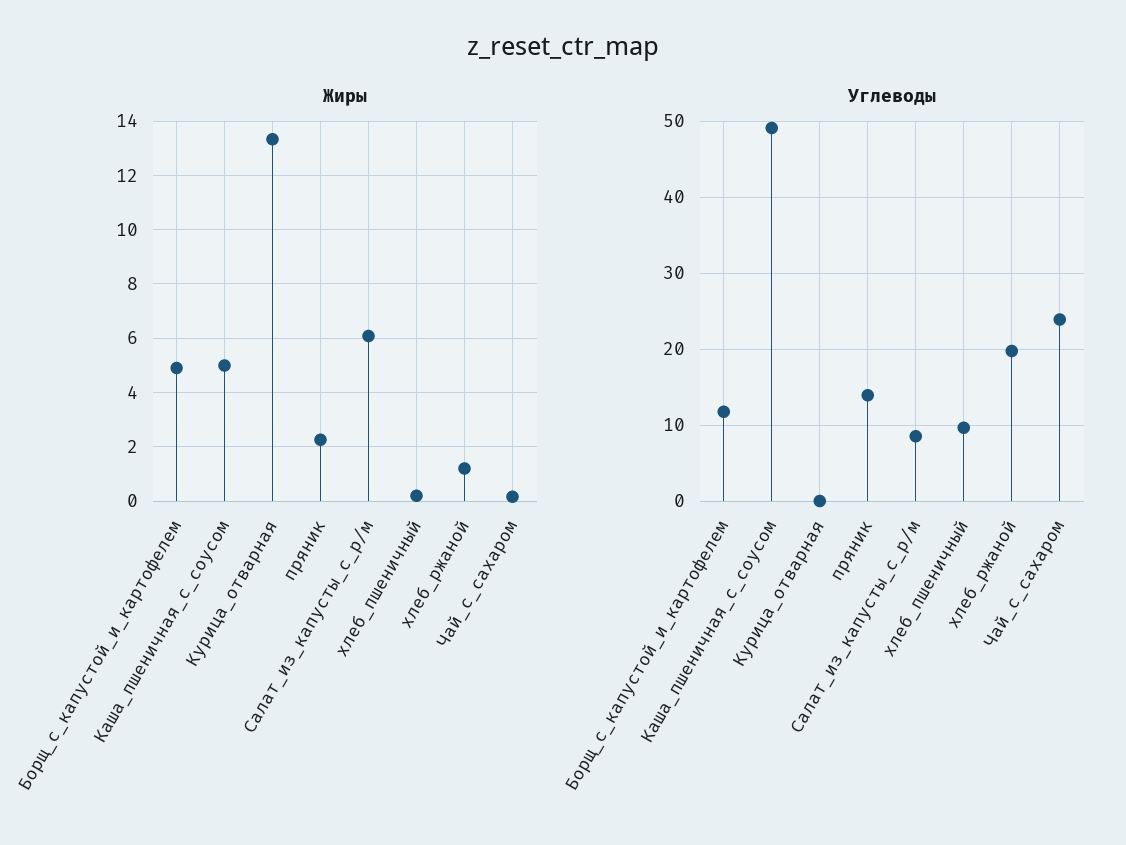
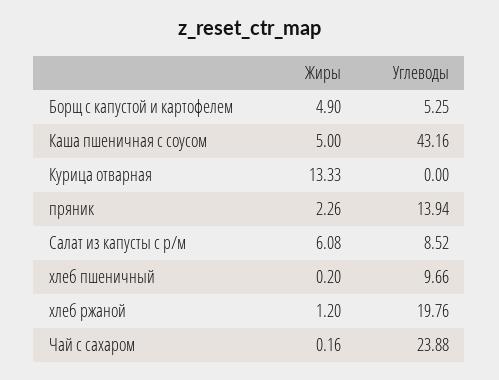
Углеводы, Борщ_с_капустой_и_картофелем: 12 -> 5.25
Углеводы, Каша_пшеничная_с_соусом: 49 -> 43.16

